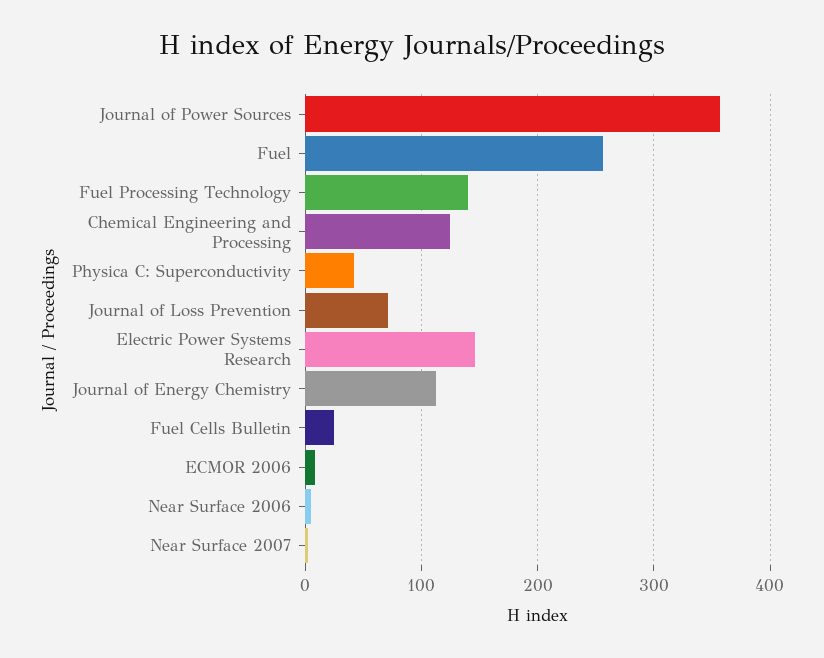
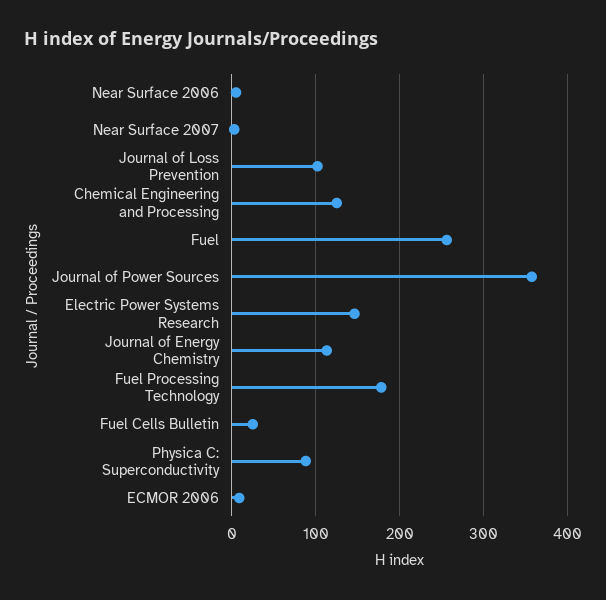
Fuel Processing Technology: 140 -> 180
Physica C: Superconductivity: 40 -> 90
Journal of Loss Prevention: 70 -> 100

